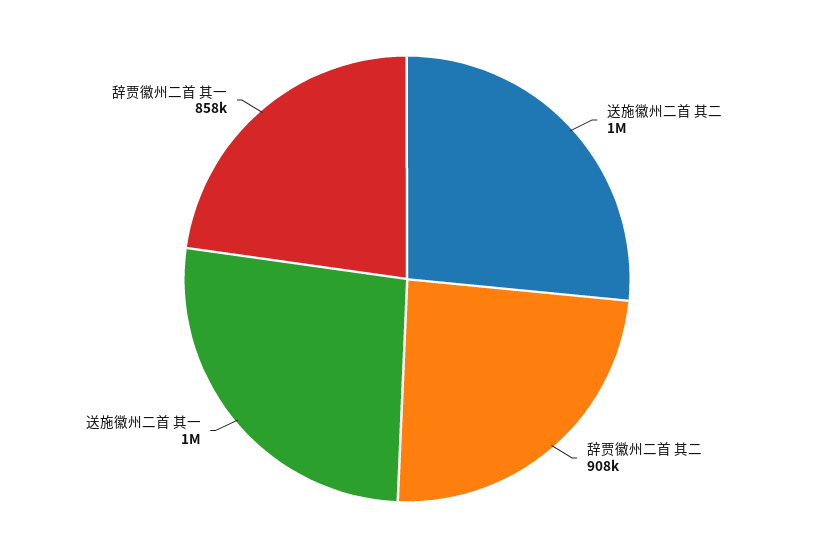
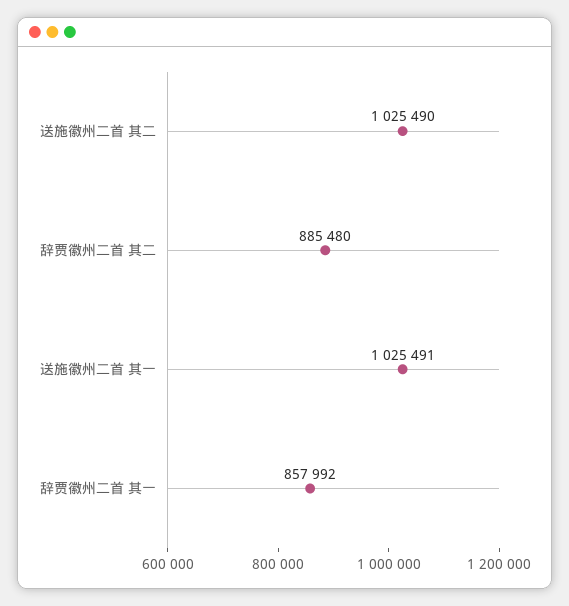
辞贾徽州二首 其二: 908000 -> 885480

